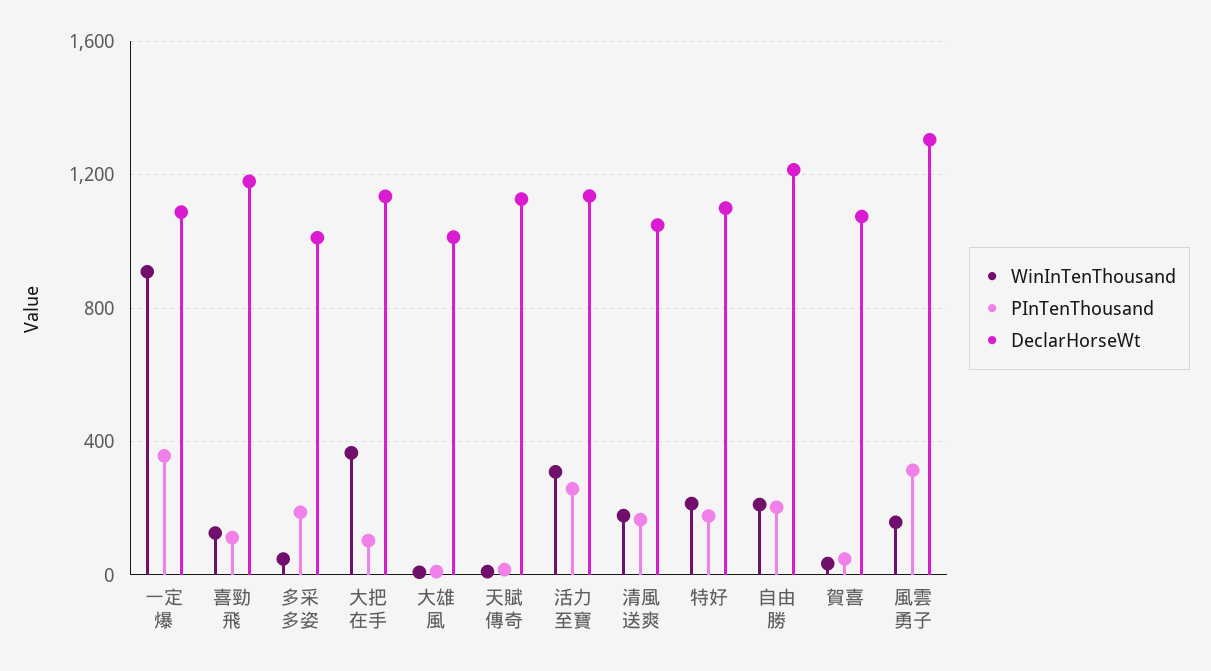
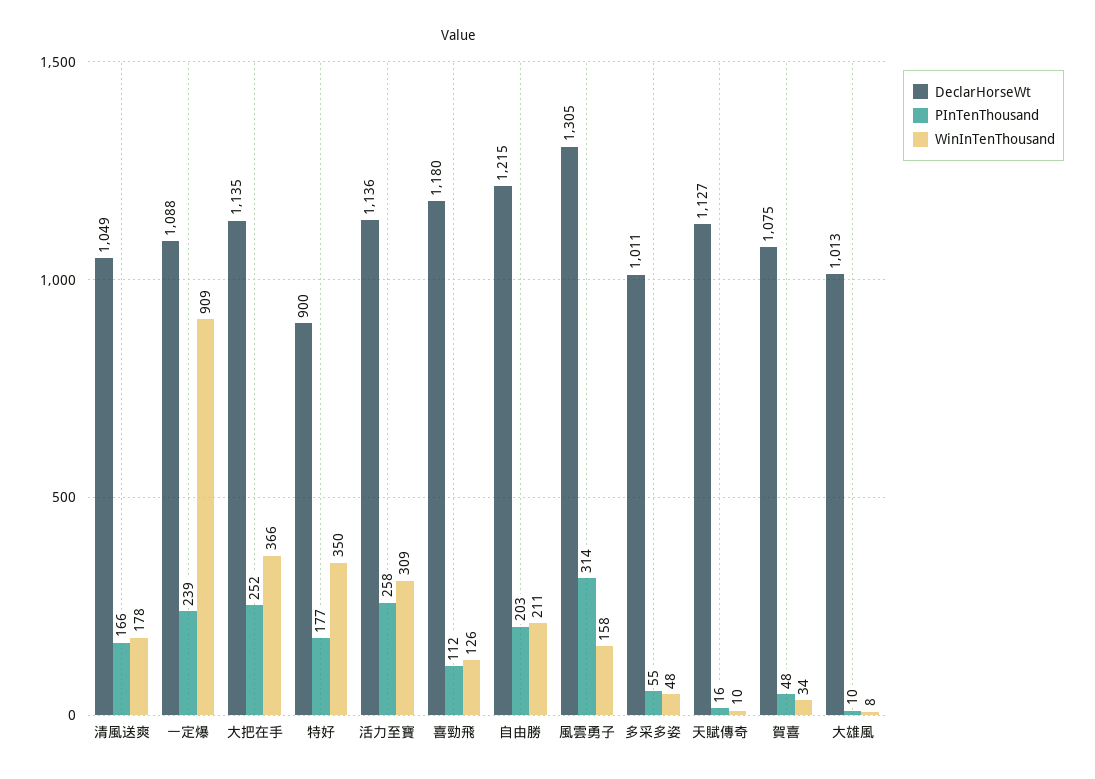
PInTenThousand, 一定爆: 350 -> 239
PInTenThousand, 多采多姿: 200 -> 55
PInTenThousand, 大把在手: 100 -> 252
WinInTenThousand, 特好: 200 -> 350
DeclarHorseWt, 特好: 1100 -> 900

